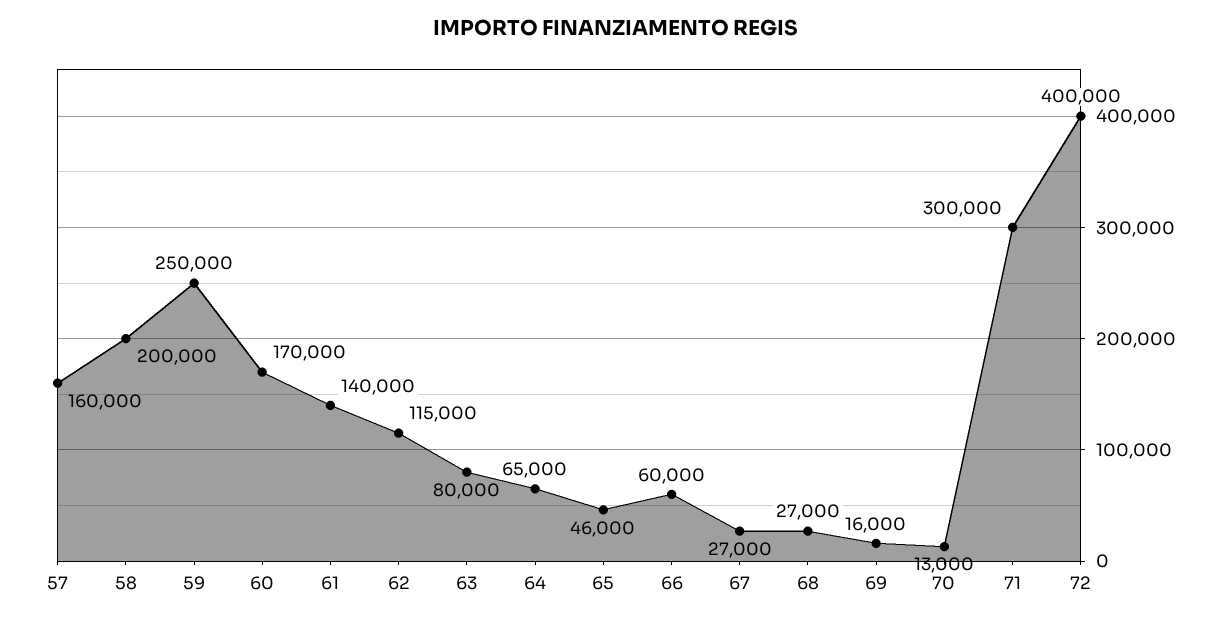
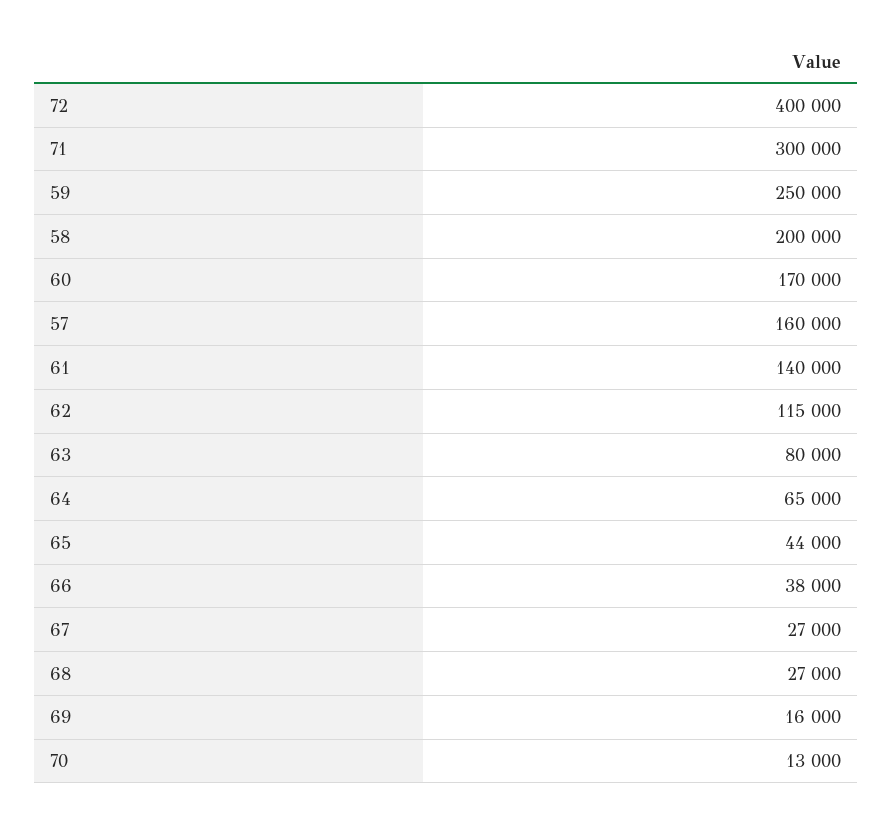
65: 46000 -> 44000
66: 60000 -> 38000

